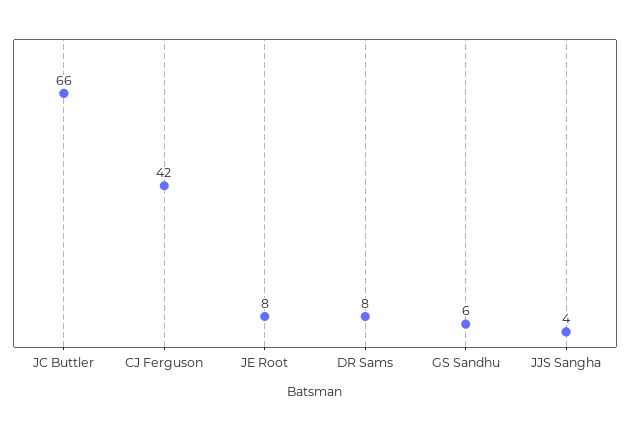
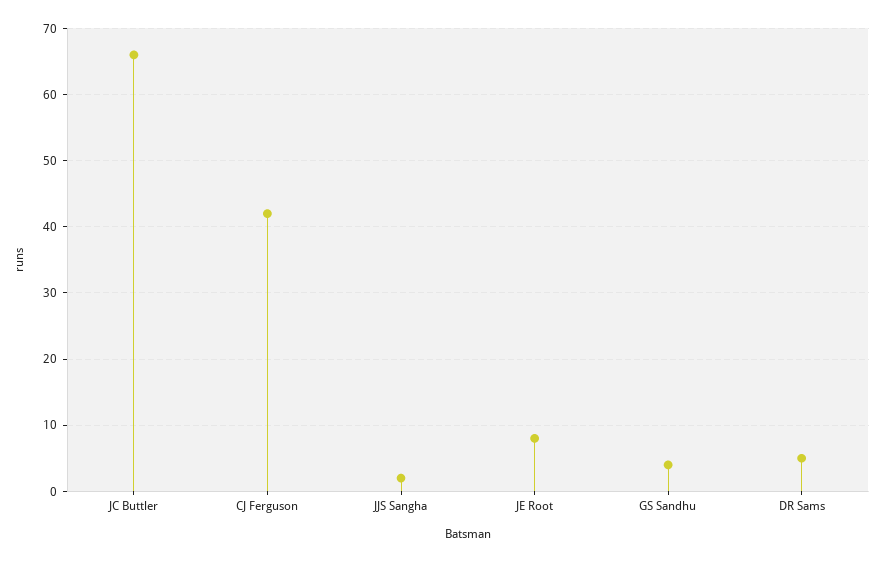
DR Sams: 8 -> 5
GS Sandhu: 6 -> 4
JJS Sangha: 4 -> 2

